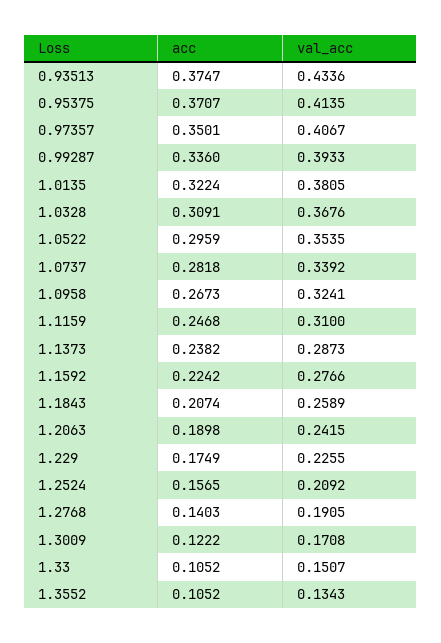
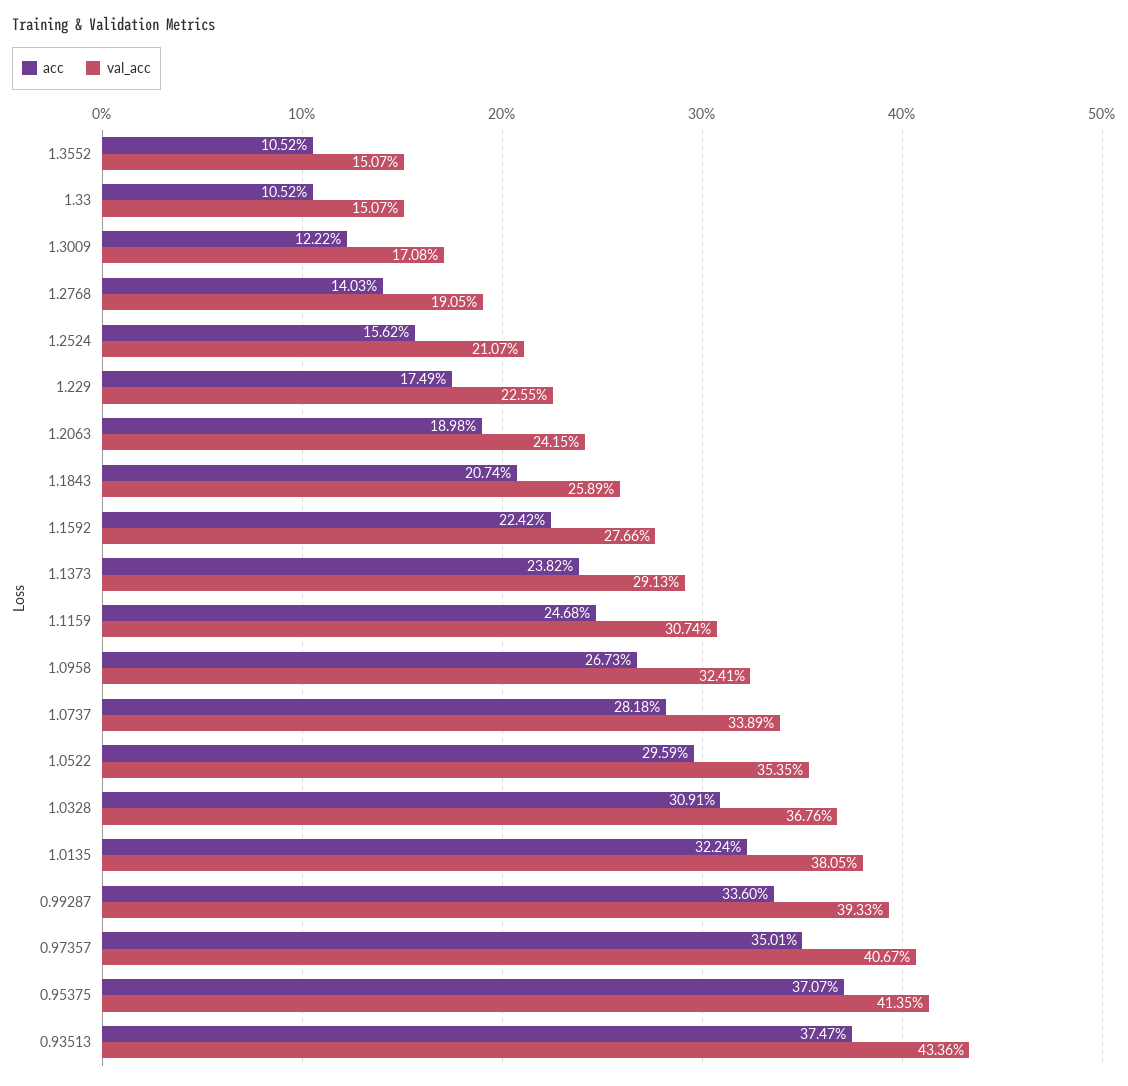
val_acc, 1.0737: 0.3392 -> 0.3389
val_acc, 1.1159: 0.31 -> 0.3074
val_acc, 1.1373: 0.2873 -> 0.2913
acc, 1.2524: 0.1565 -> 0.1562
val_acc, 1.2524: 0.2092 -> 0.2107
val_acc, 1.3552: 0.1343 -> 0.1507

